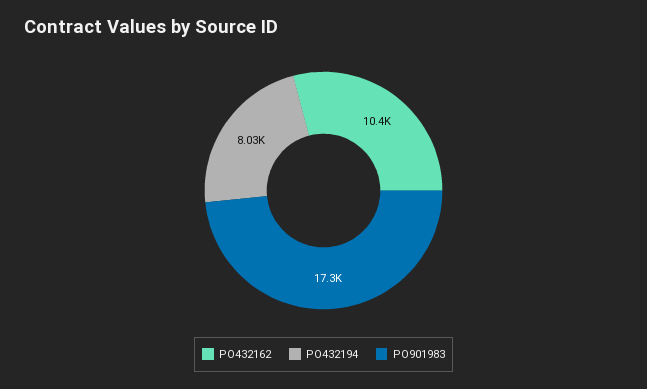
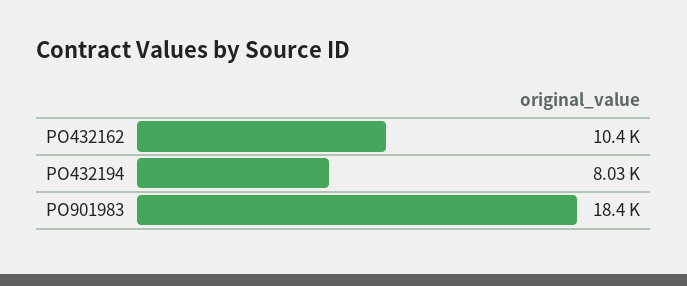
PO901983: 17300 -> 18400

